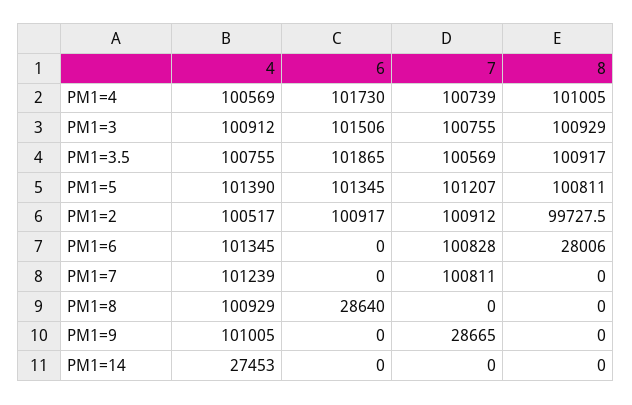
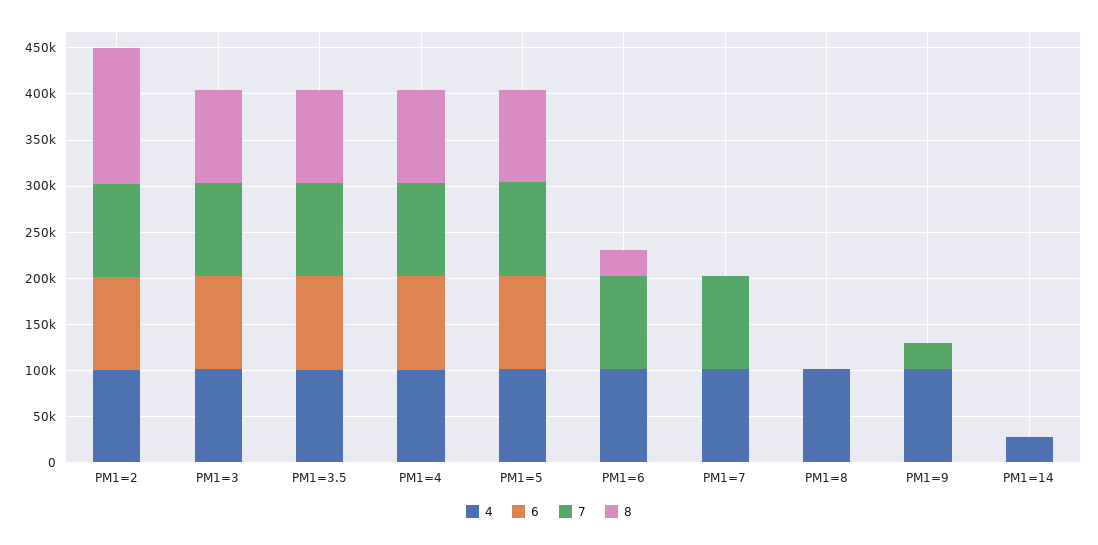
8, PM1=2: 99727.5 -> 150000
6, PM1=8: 28640 -> 0

